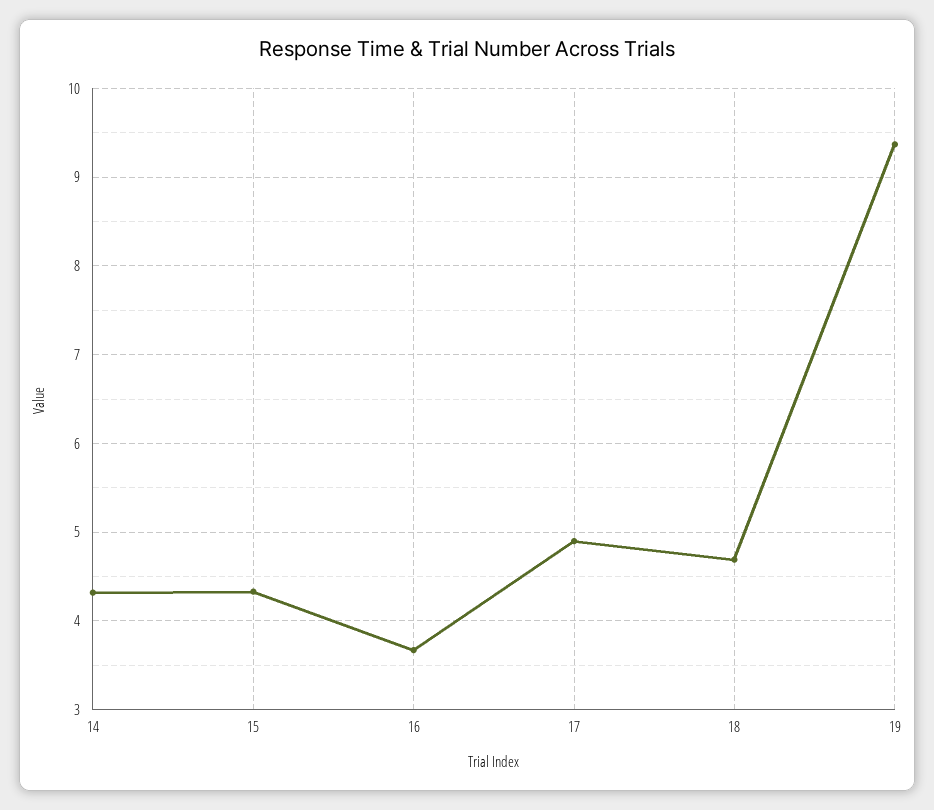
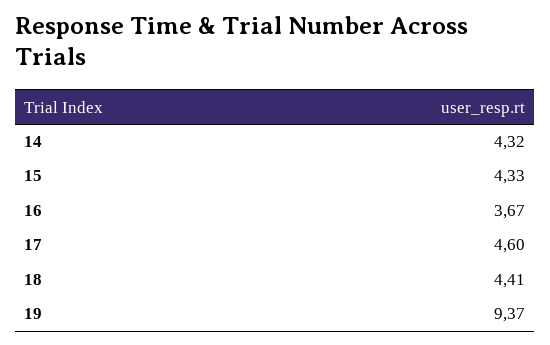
17: 4.9 -> 4.6
18: 4.7 -> 4.41

